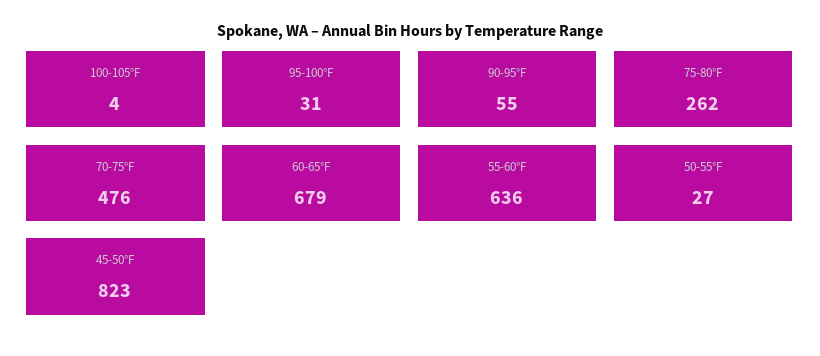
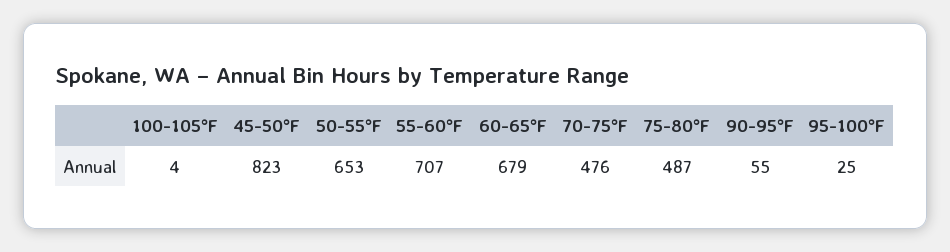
95-100°F: 31 -> 25
75-80°F: 262 -> 487
55-60°F: 636 -> 707
50-55°F: 27 -> 653

